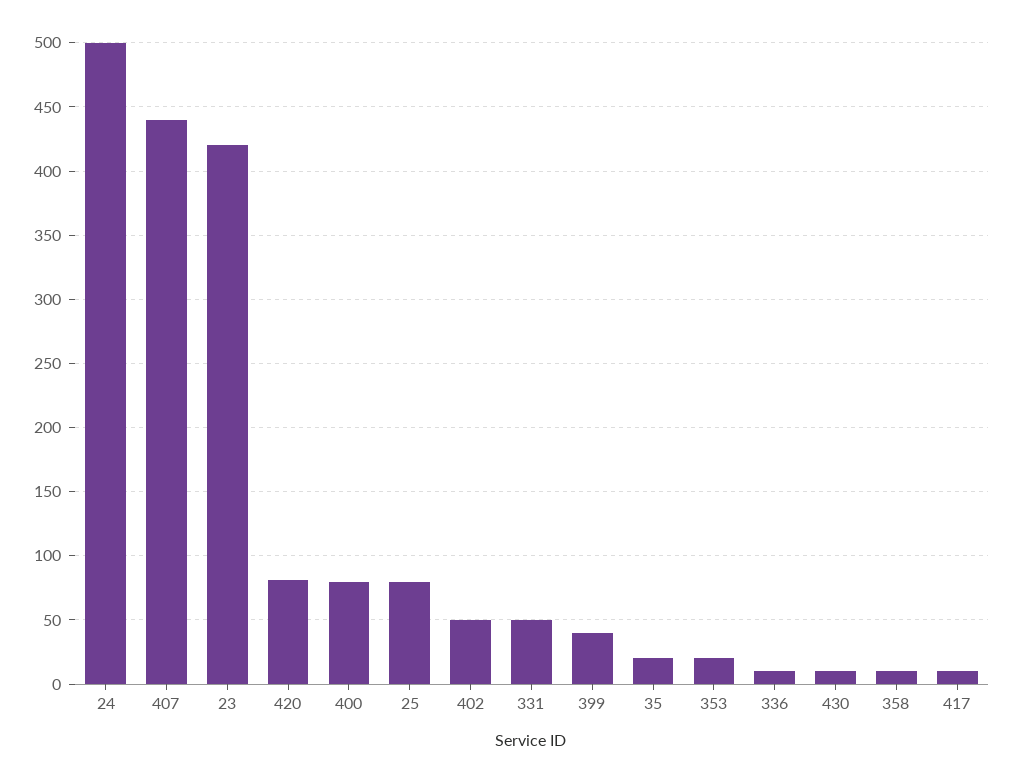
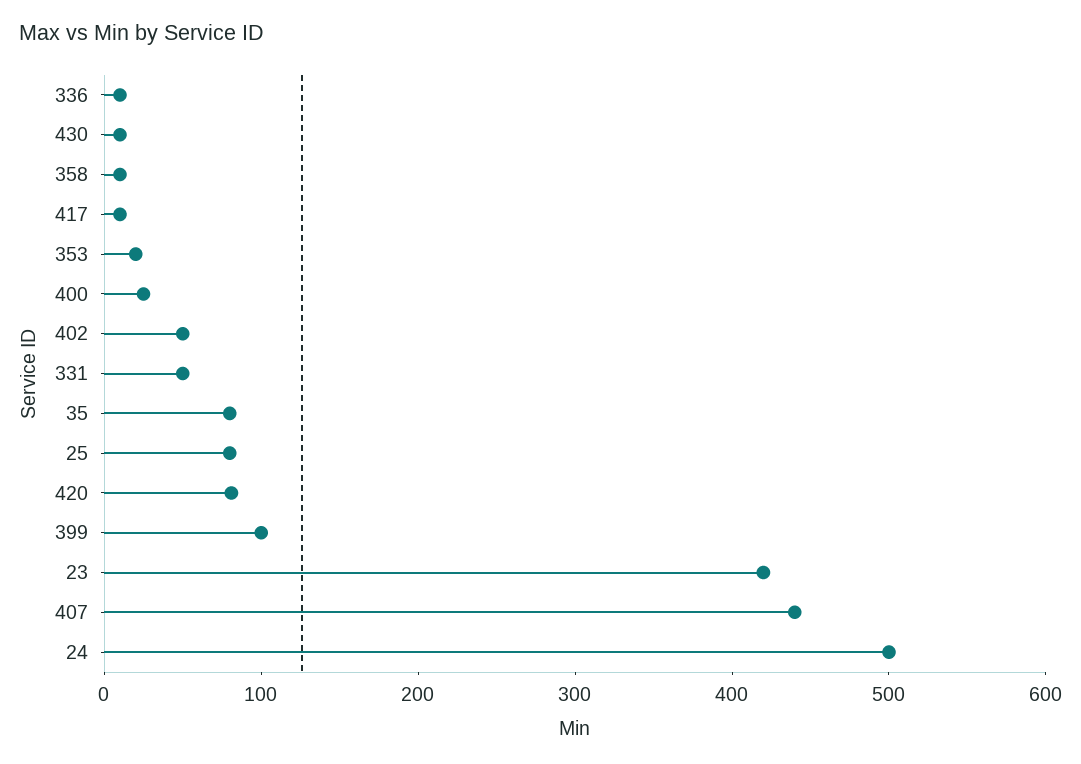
400: 80 -> 20
399: 40 -> 100
35: 20 -> 80

